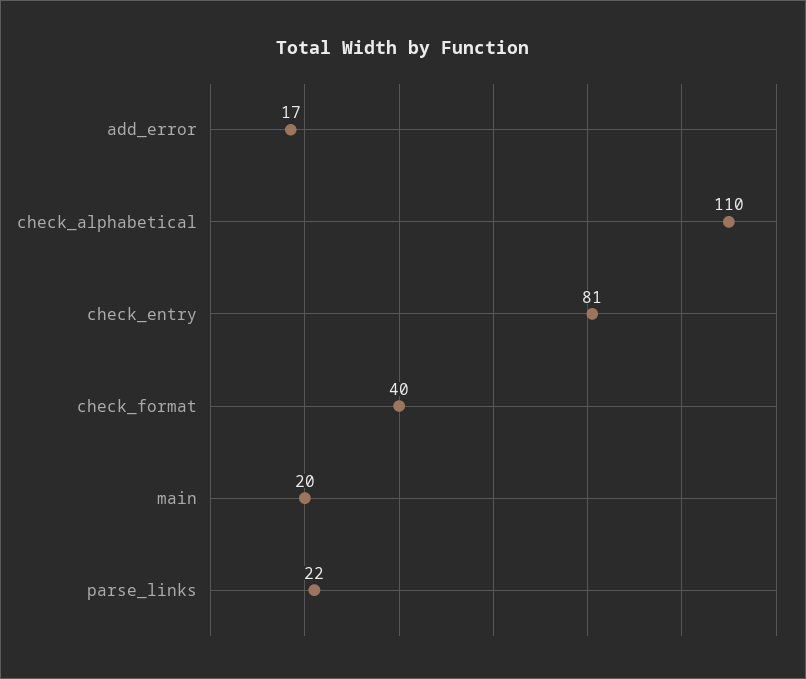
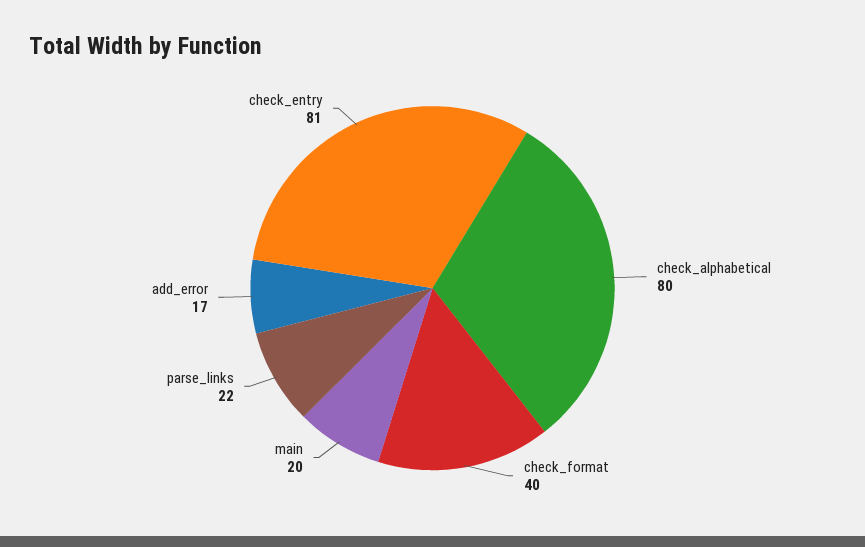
check_alphabetical: 110 -> 80

